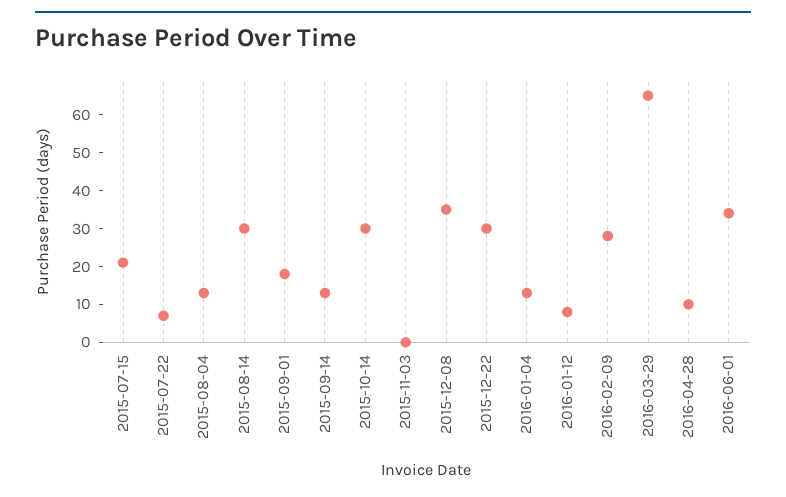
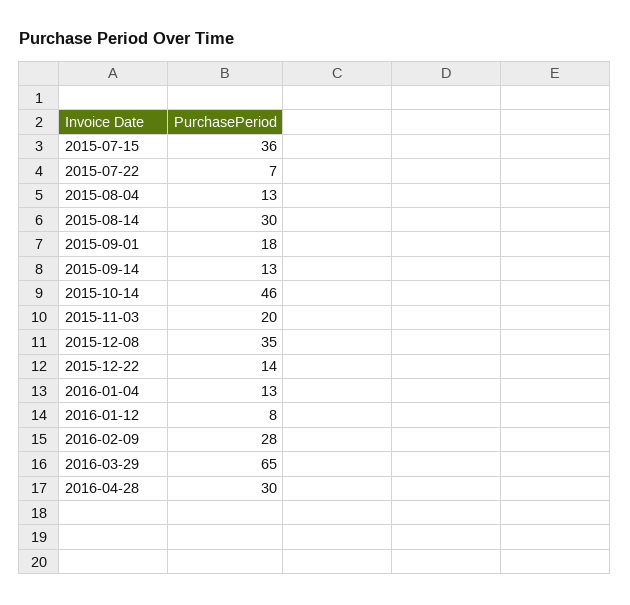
2015-07-15: 20 -> 36
2015-10-14: 30 -> 46
2015-11-03: 0 -> 20
2015-12-22: 30 -> 14
2016-04-28: 10 -> 30
2016-06-01: 35 -> none

